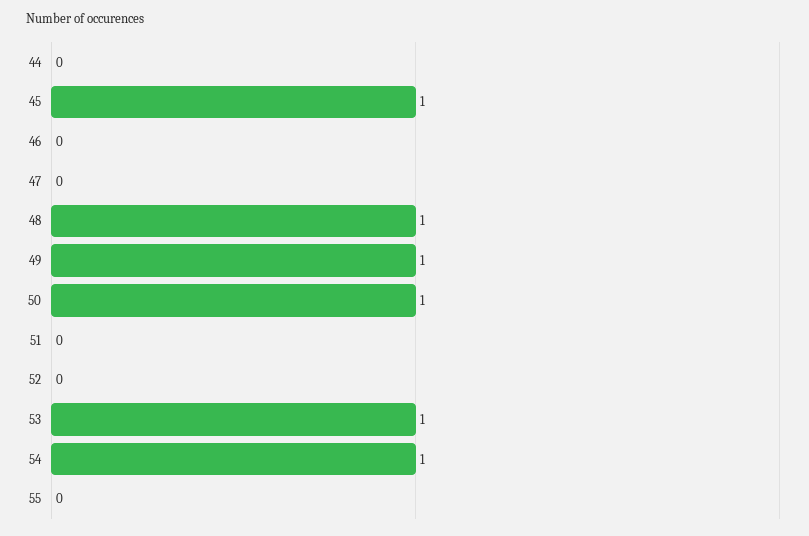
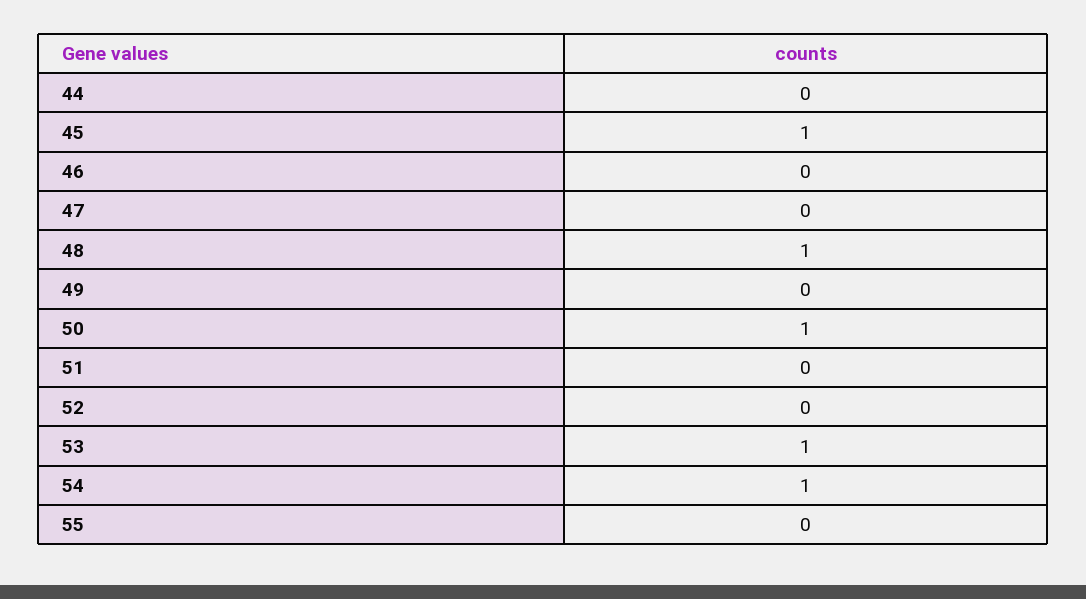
49: 1 -> 0

